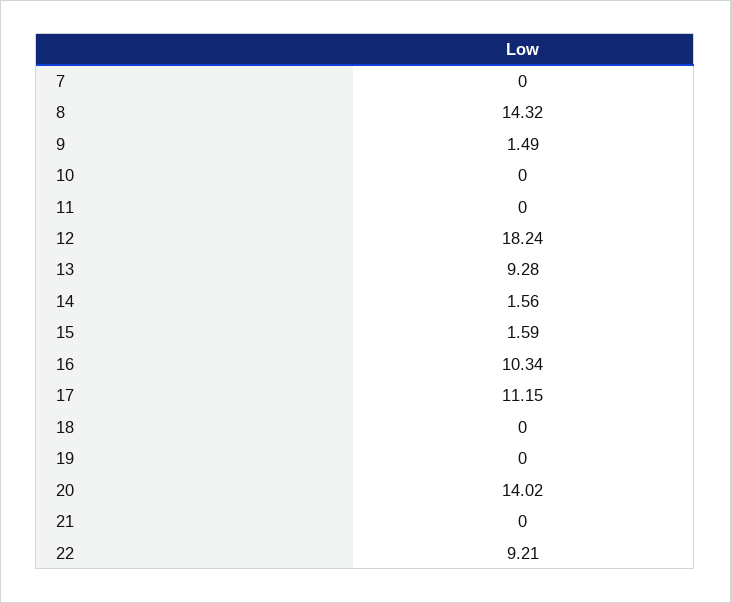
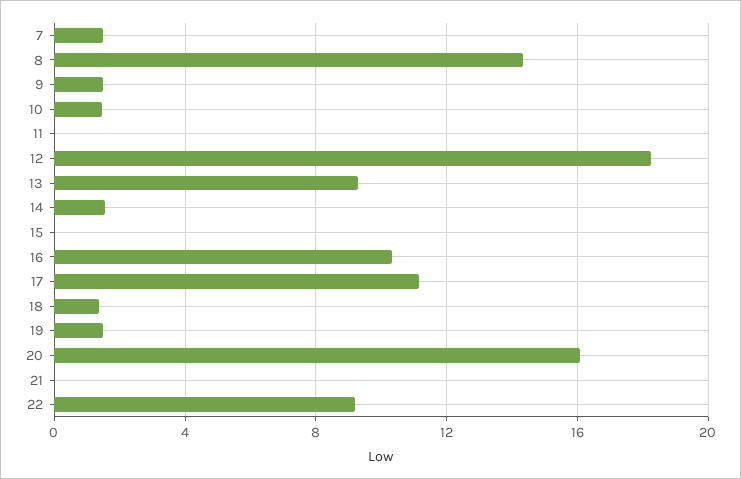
7: 0 -> 1.5
10: 0 -> 1.5
15: 1.59 -> 0
18: 0 -> 1.5
19: 0 -> 1.5
20: 14.02 -> 16

